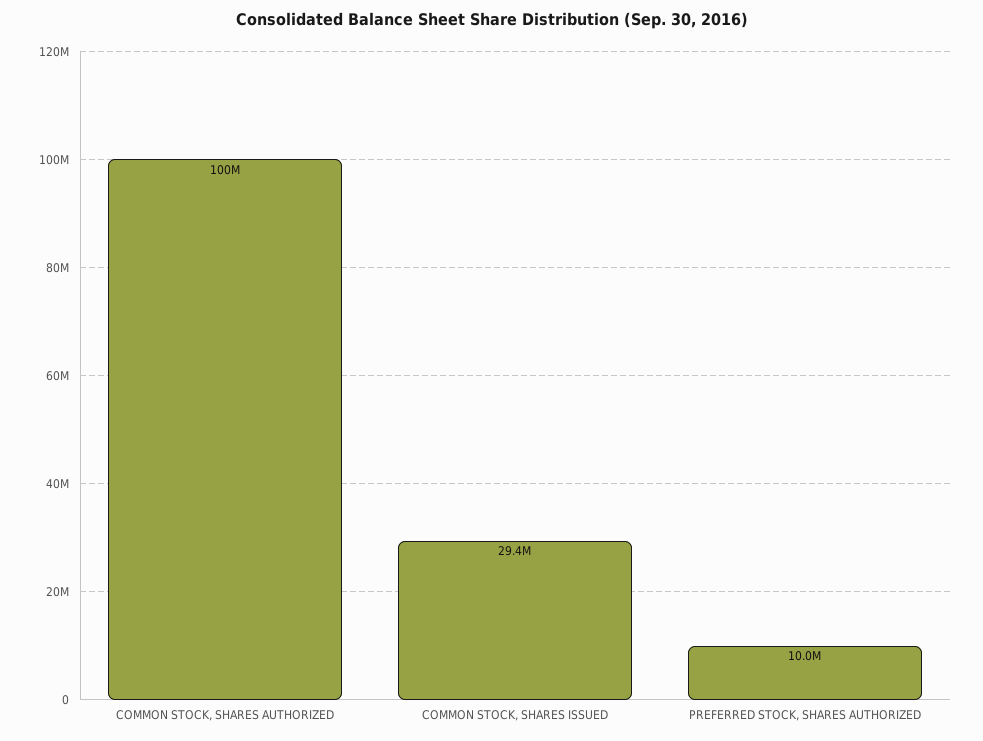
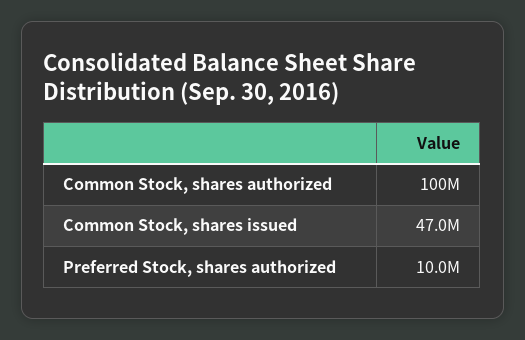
COMMON STOCK, SHARES ISSUED: 29400000 -> 47000000

